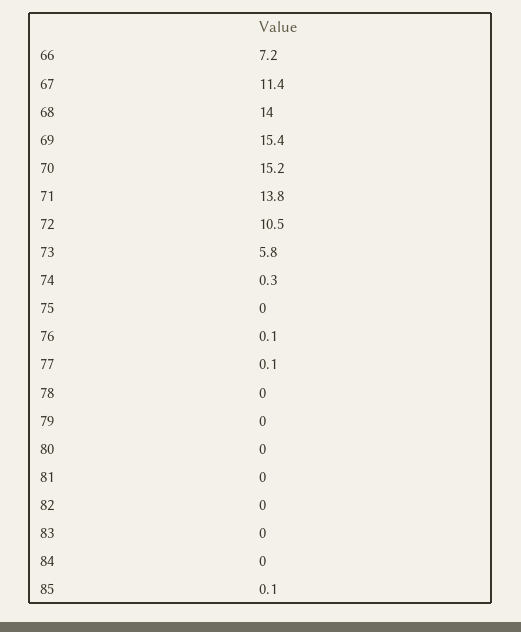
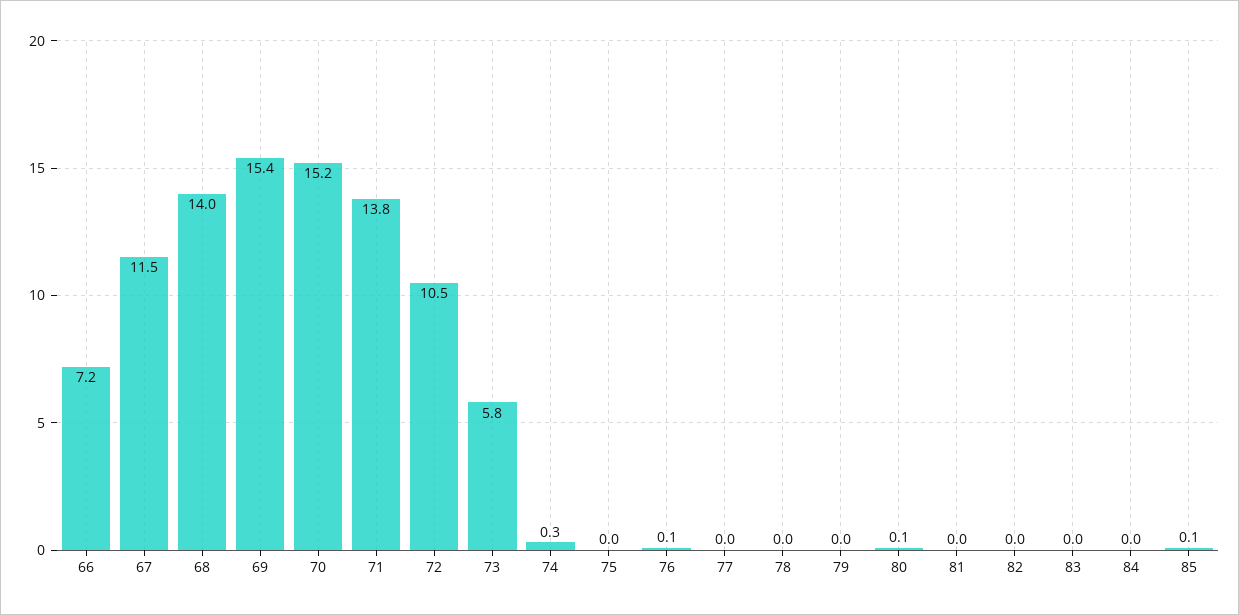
67: 11.4 -> 11.5
77: 0.1 -> 0
80: 0 -> 0.1

